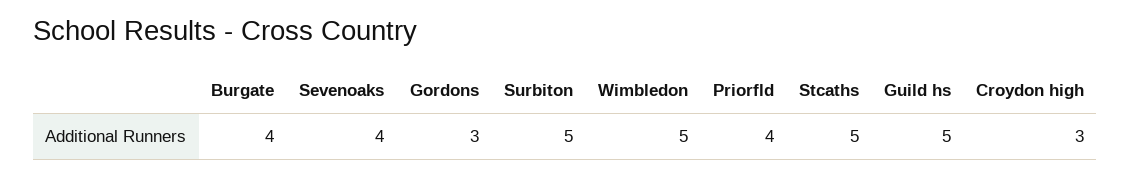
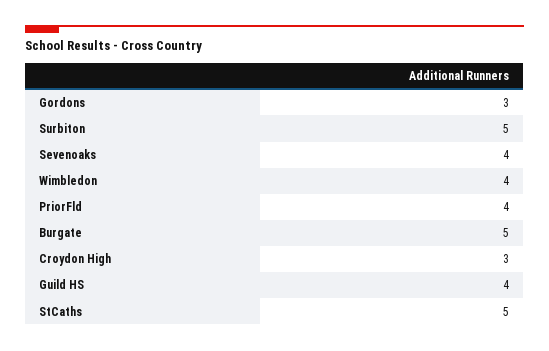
Burgate: 4 -> 5
Wimbledon: 5 -> 4
Guild hs: 5 -> 4

